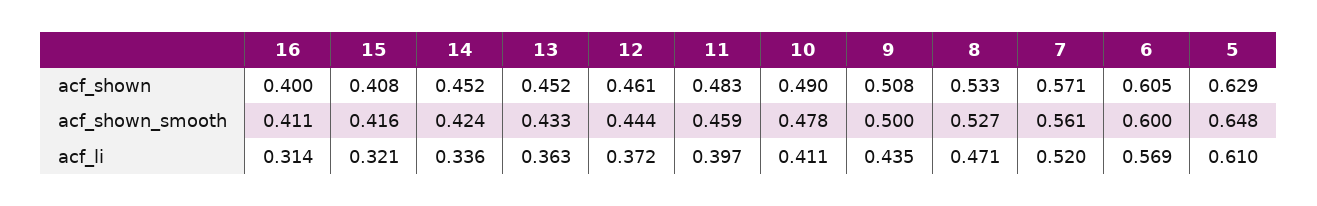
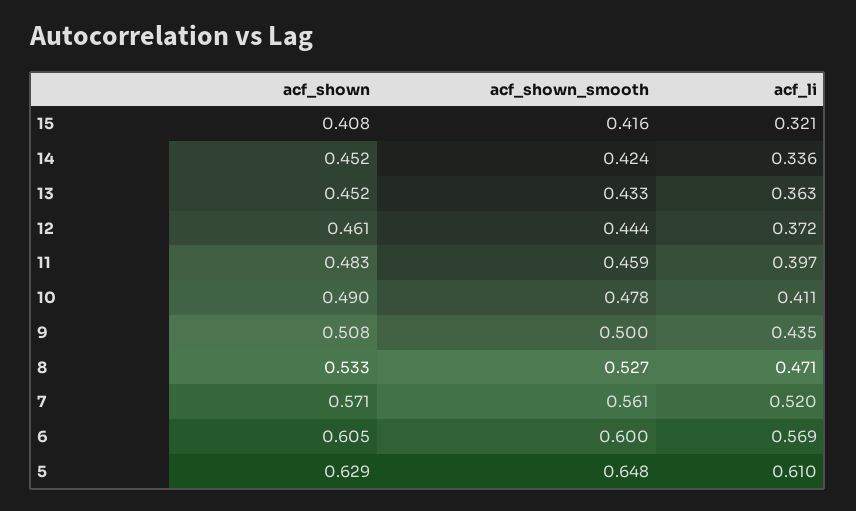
16, acf_shown: 0.4 -> none
16, acf_shown_smooth: 0.411 -> none
16, acf_li: 0.314 -> none

